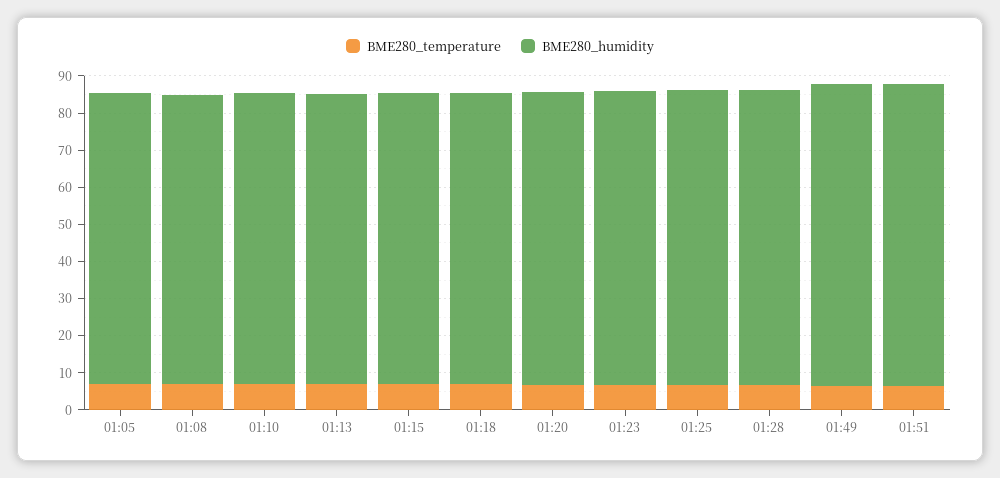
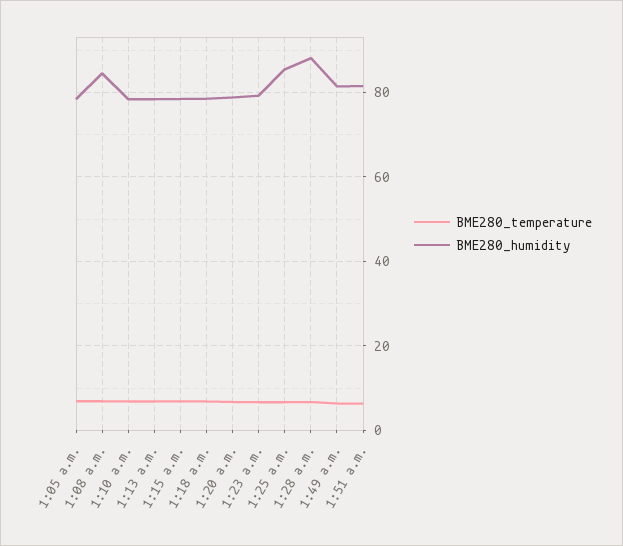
BME280_humidity, 01:08: 77.5 -> 84
BME280_humidity, 01:25: 80 -> 86
BME280_humidity, 01:28: 80 -> 88

